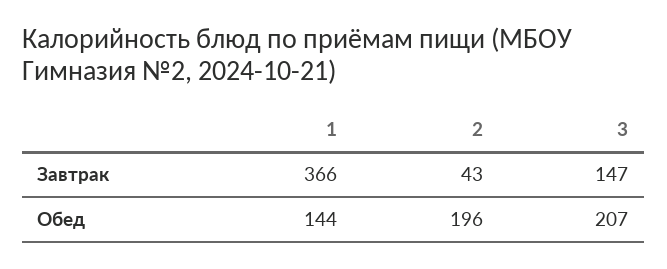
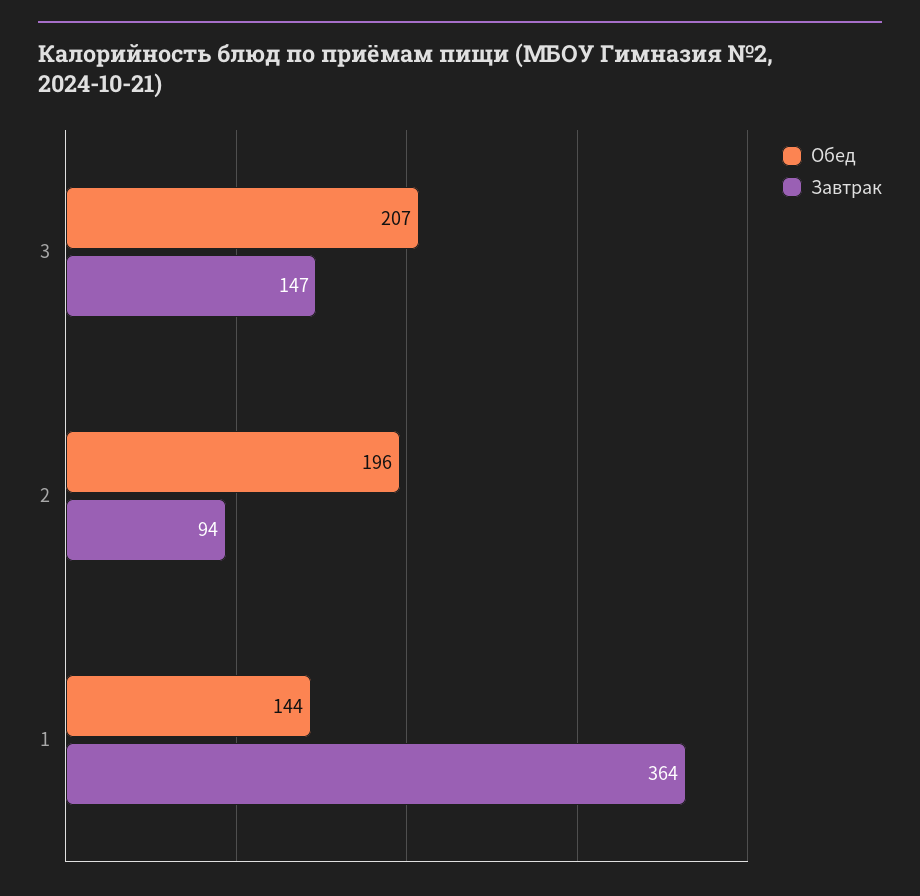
Завтрак, 1: 366 -> 364
Завтрак, 2: 43 -> 94

